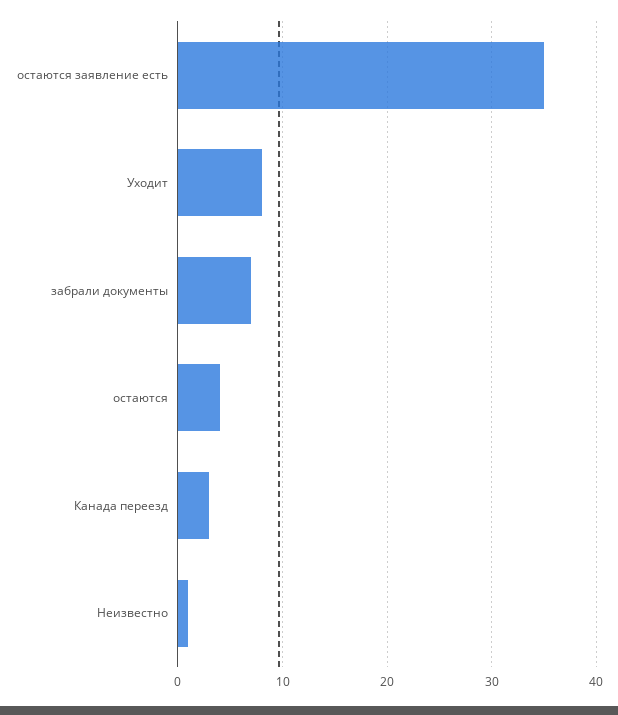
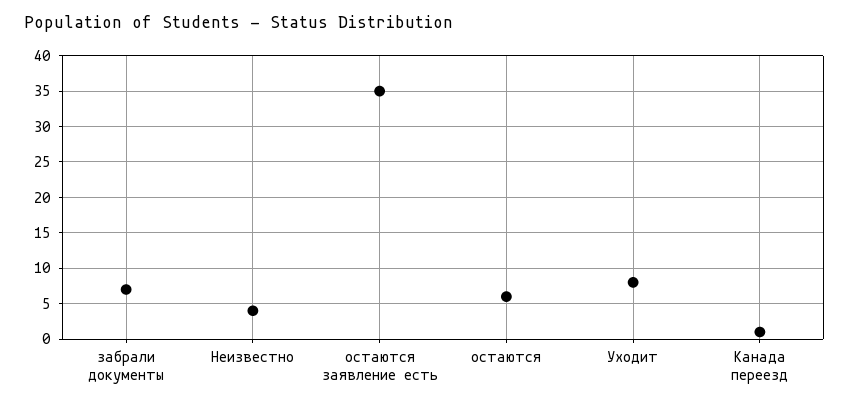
остаются: 4 -> 6
Канада переезд: 3 -> 1
Неизвестно: 1 -> 4

